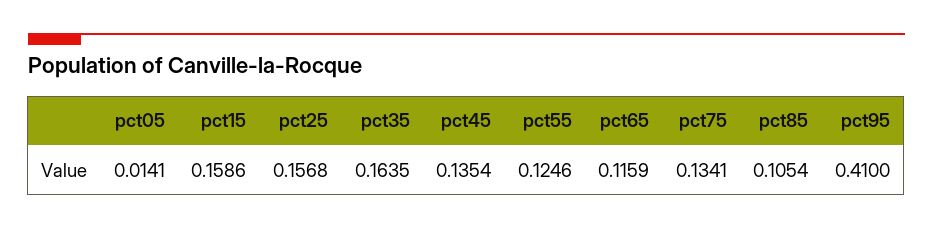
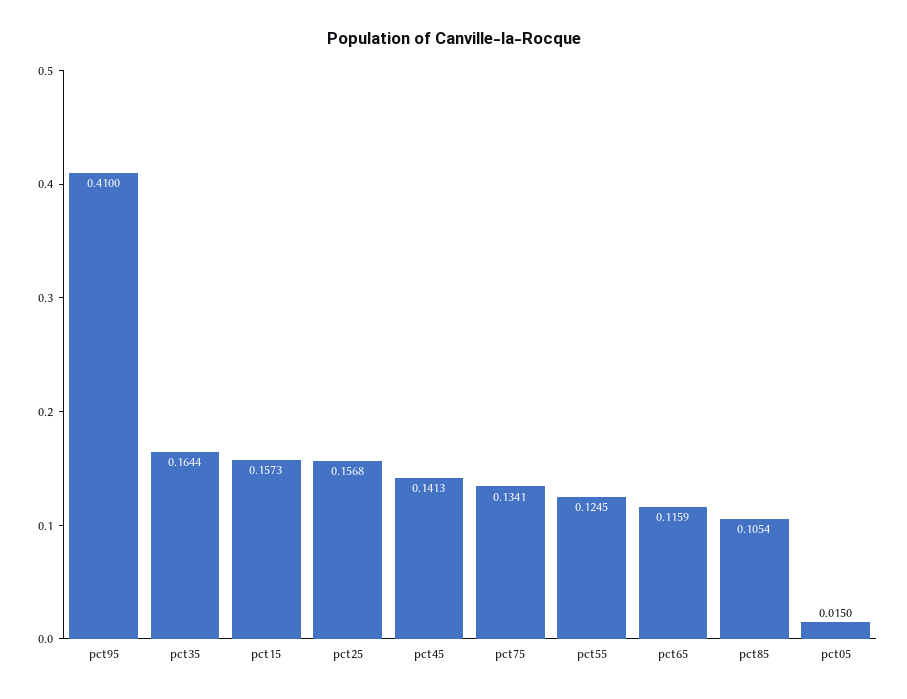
pct05: 0.0141 -> 0.015
pct15: 0.1586 -> 0.1573
pct35: 0.1635 -> 0.1644
pct45: 0.1354 -> 0.1413
pct55: 0.1246 -> 0.1245

